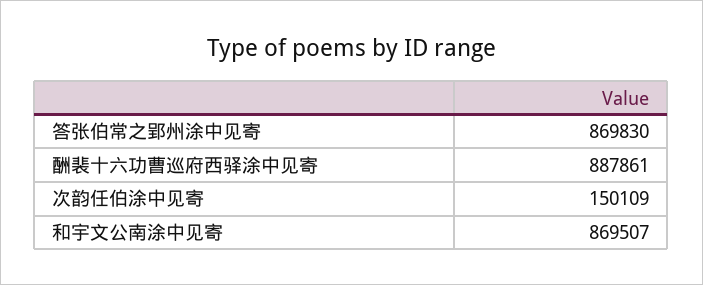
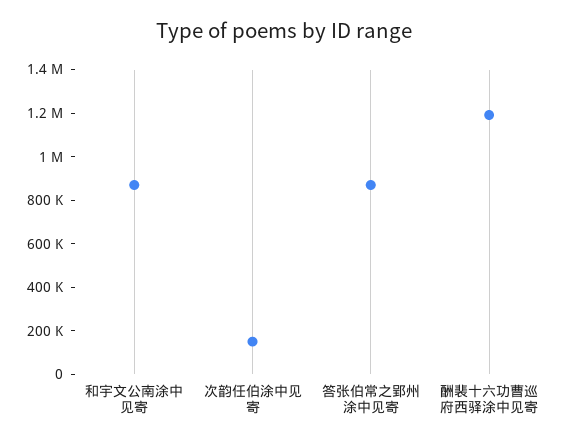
酬裴十六功曹巡府西驿涂中见寄: 887861 -> 1200000

